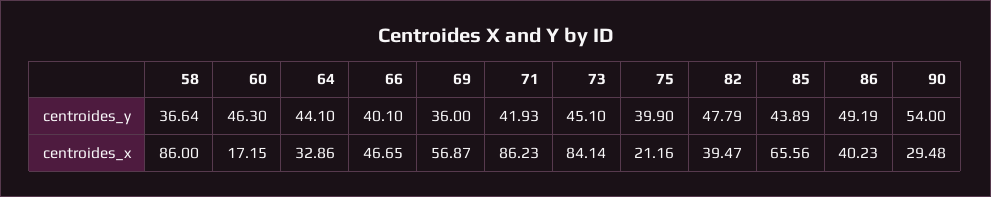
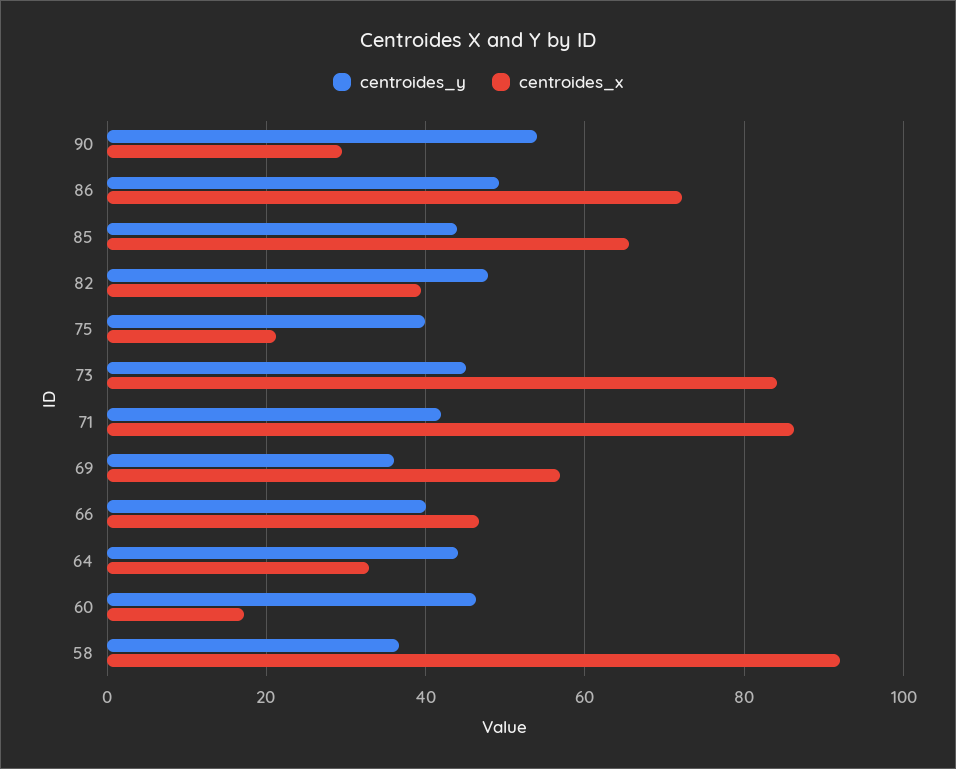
centroides_x, 58: 86 -> 92
centroides_x, 86: 40.23 -> 72

